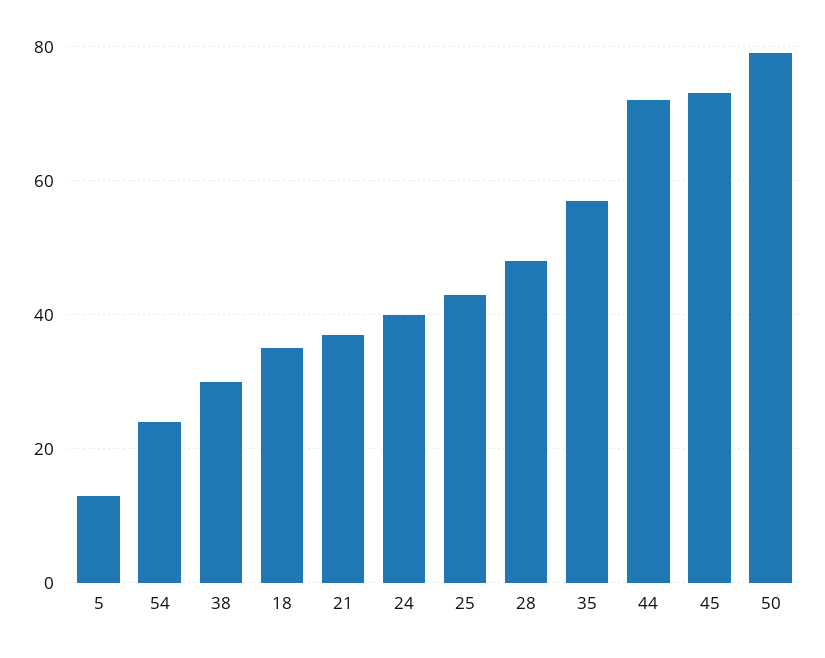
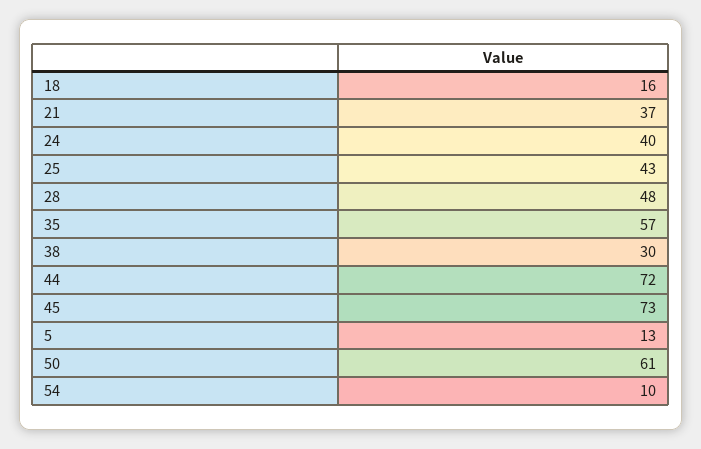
54: 25 -> 10
18: 35 -> 16
50: 80 -> 61

